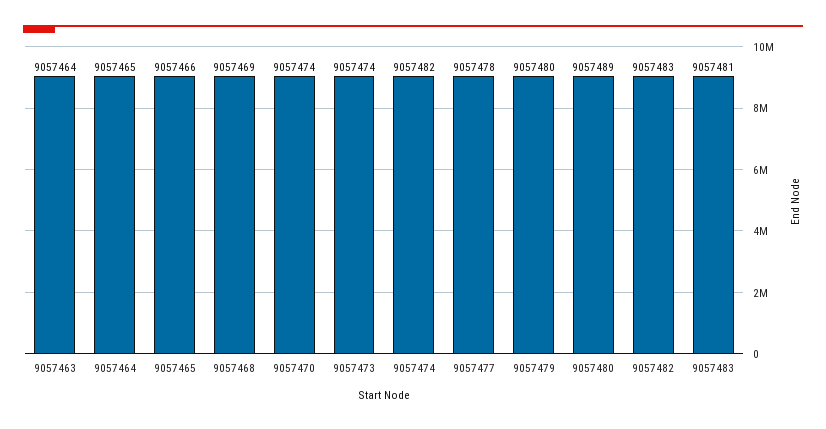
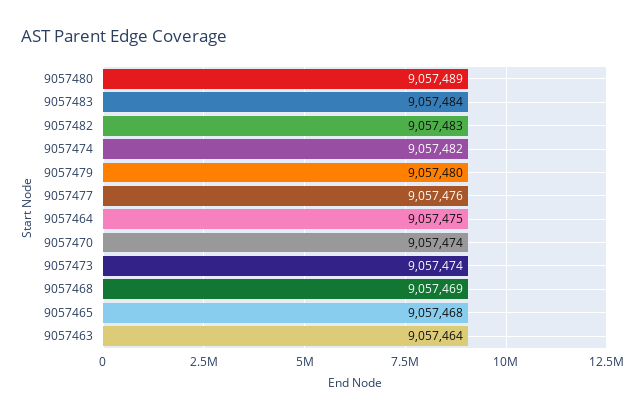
9057464: 9057465 -> 9057475
9057465: 9057466 -> 9057468
9057477: 9057478 -> 9057476
9057483: 9057481 -> 9057484

